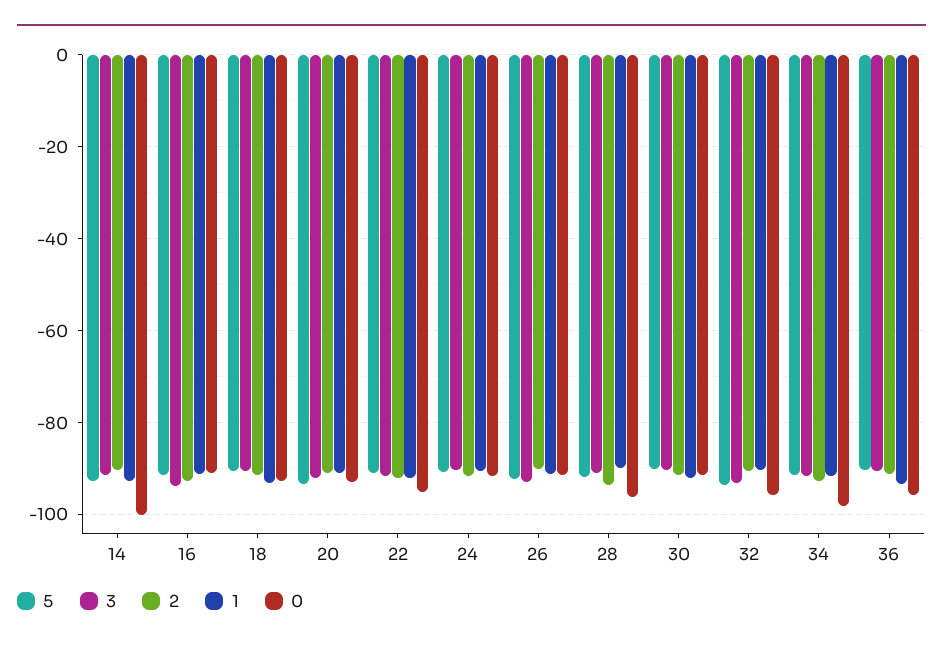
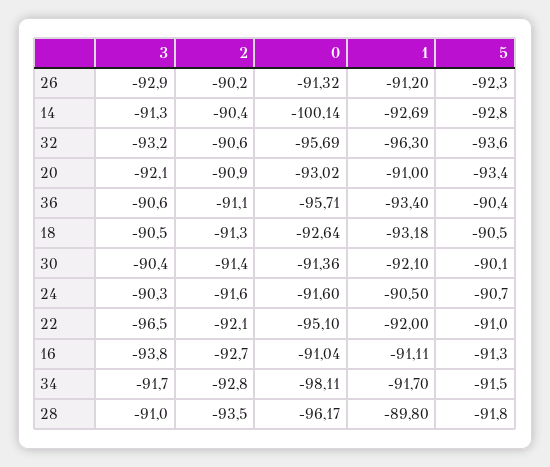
3, 22: -92 -> -96.5
1, 32: -90 -> -96.3

